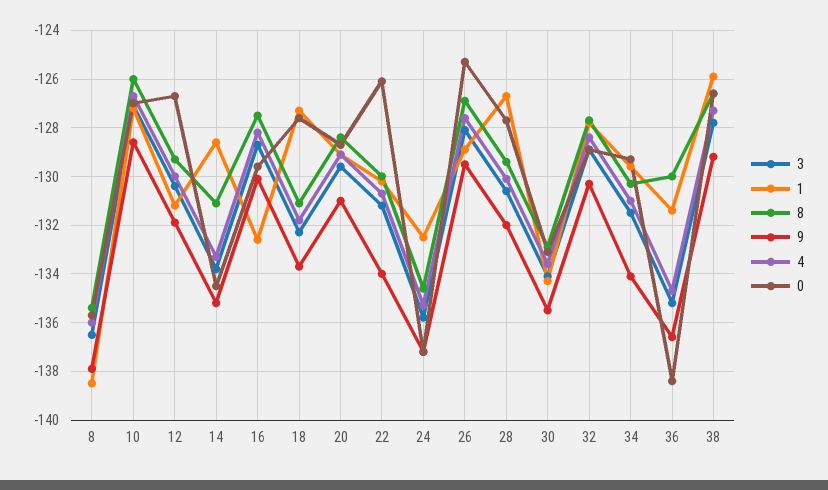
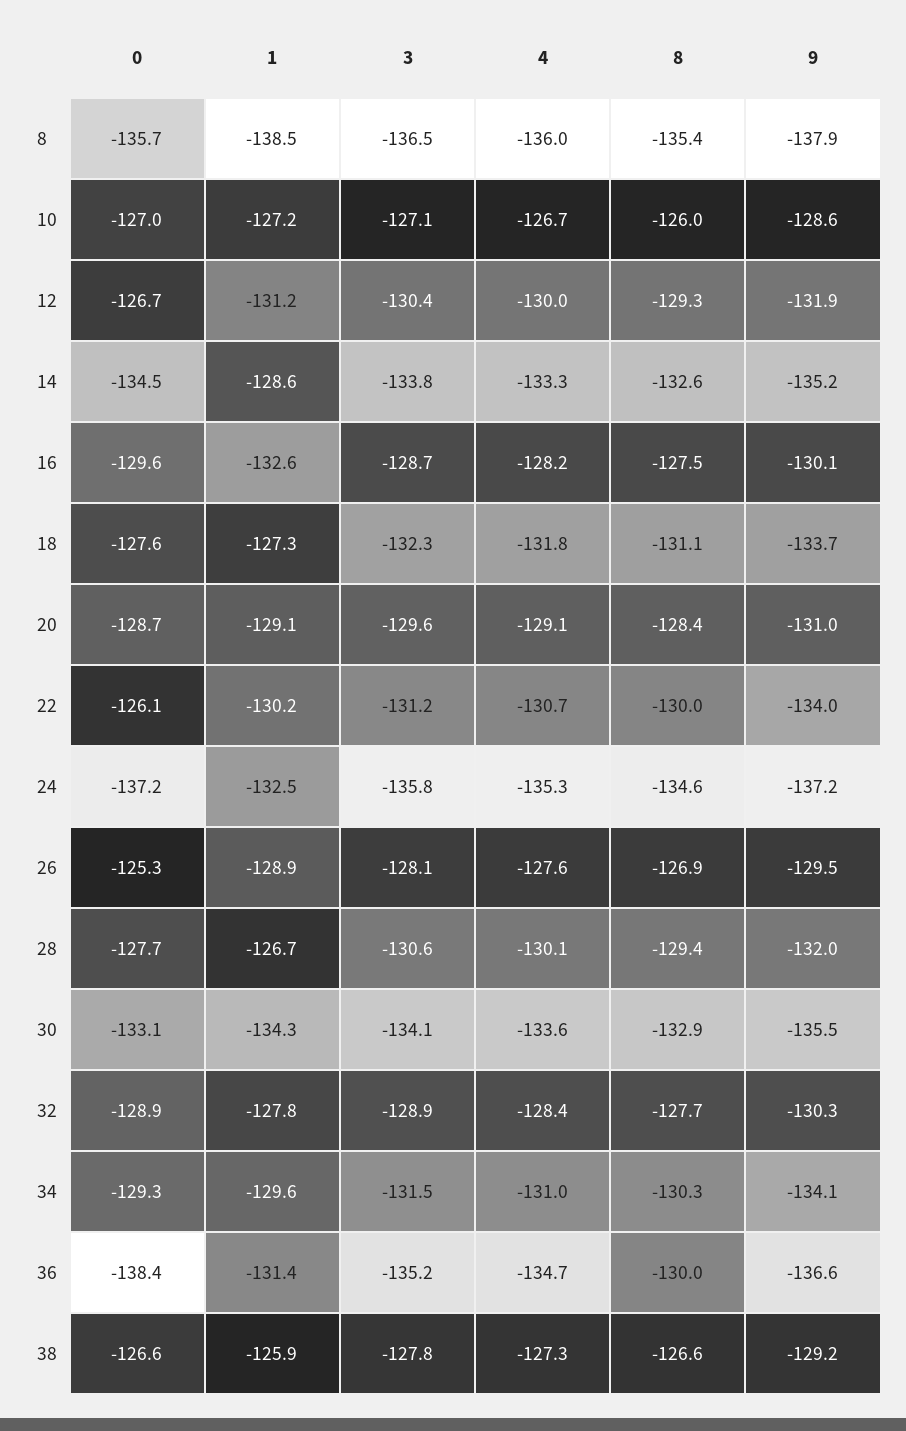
8, 14: -131 -> -132.6

